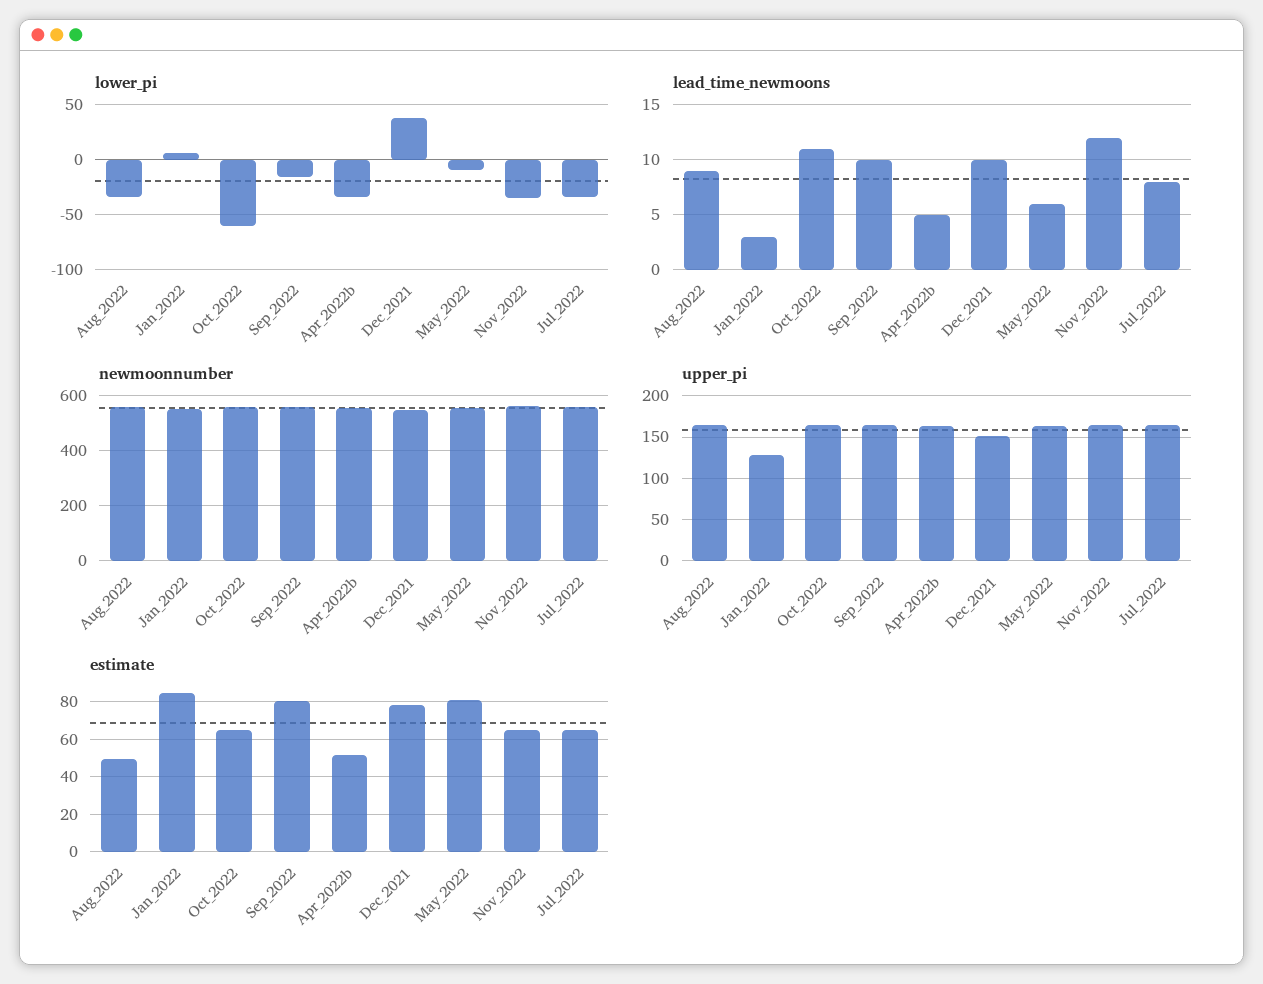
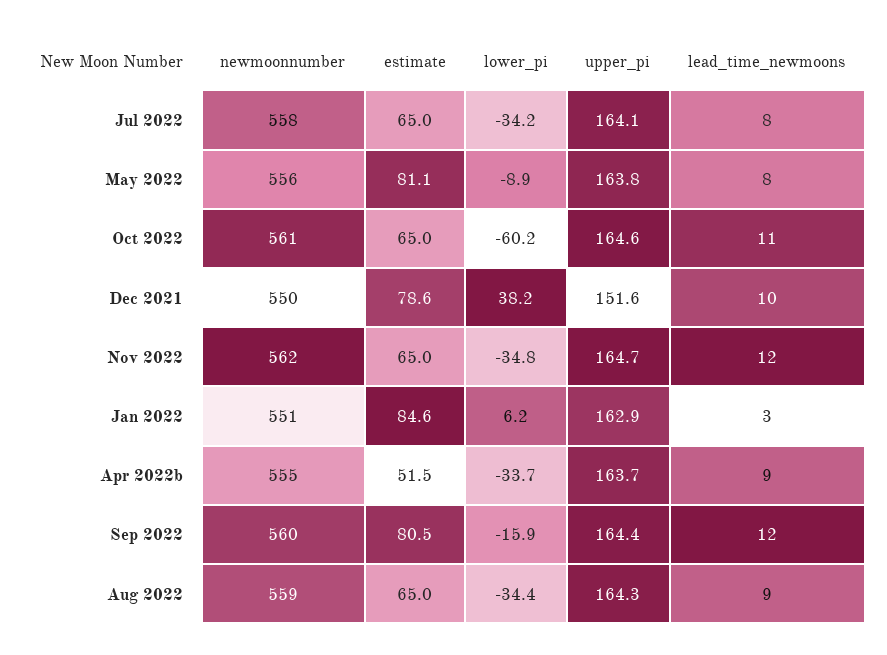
lead_time_newmoons, Sep_2022: 10 -> 12
lead_time_newmoons, Apr_2022b: 5 -> 9
lead_time_newmoons, May_2022: 6 -> 8
upper_pi, Jan_2022: 130 -> 162.9
estimate, Aug_2022: 50 -> 65

